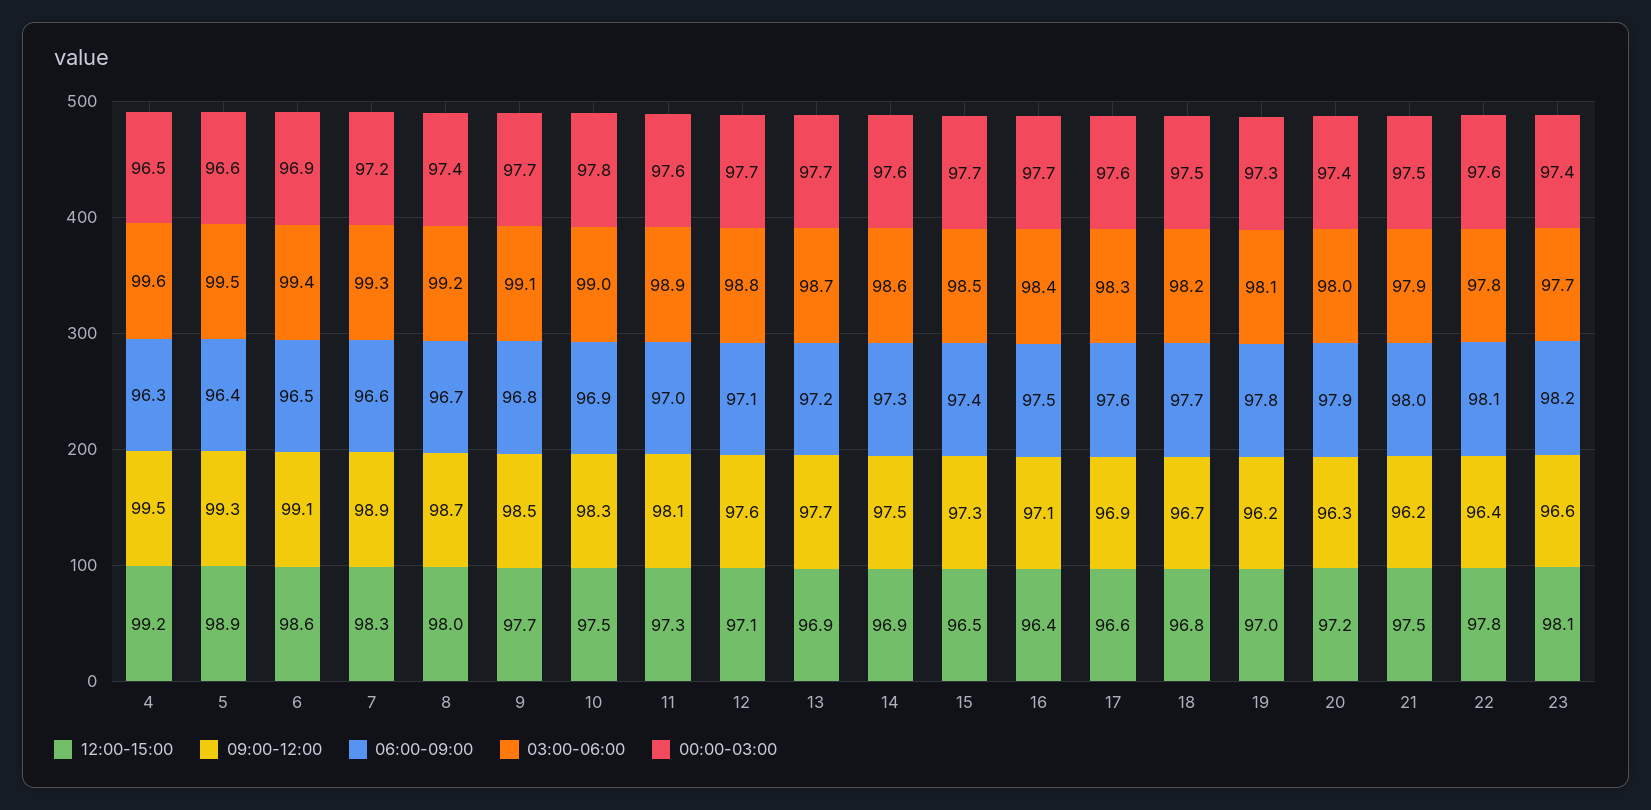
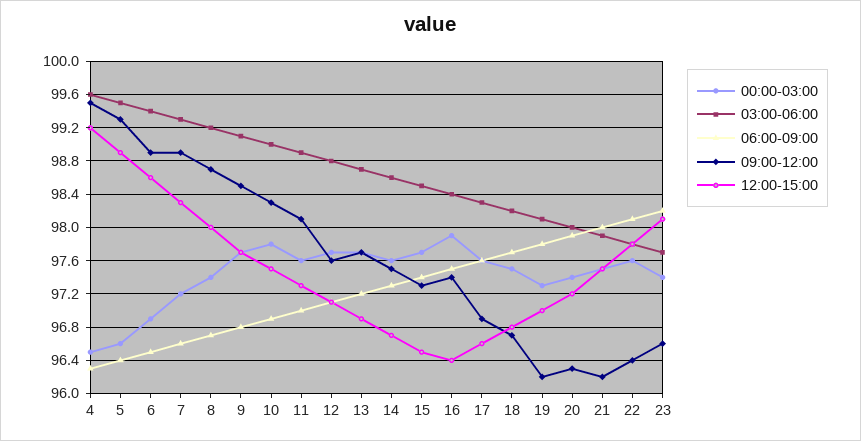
09:00-12:00, 6: 99.1 -> 98.9
12:00-15:00, 14: 96.9 -> 96.7
09:00-12:00, 16: 97.1 -> 97.4
00:00-03:00, 16: 97.7 -> 97.9

